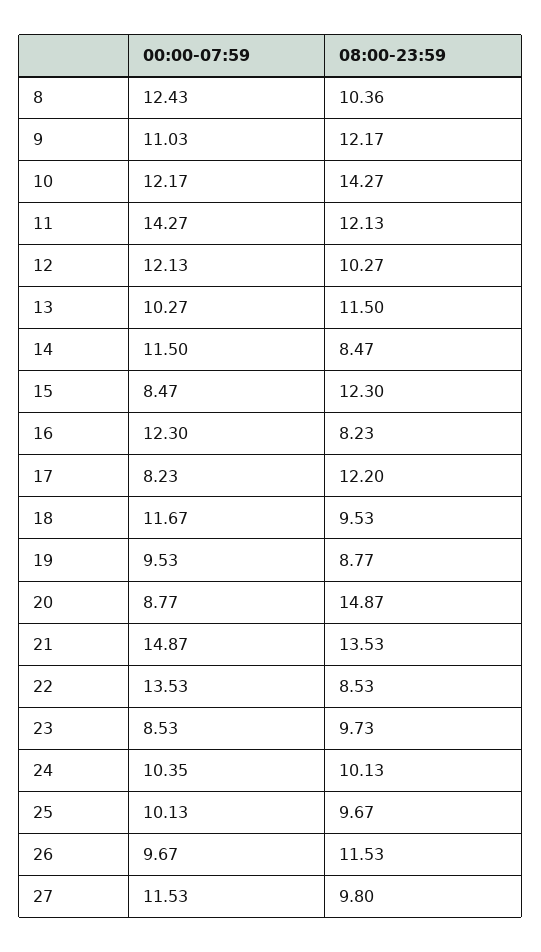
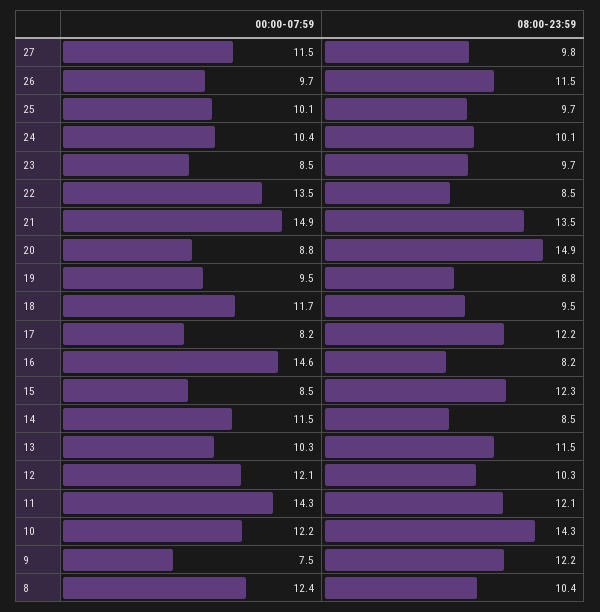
00:00-07:59, 9: 11.03 -> 7.5
00:00-07:59, 16: 12.3 -> 14.6

